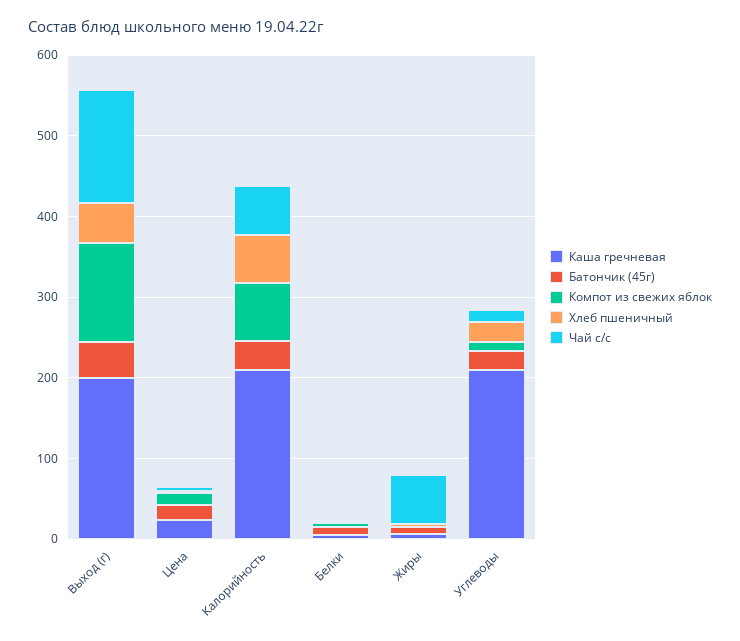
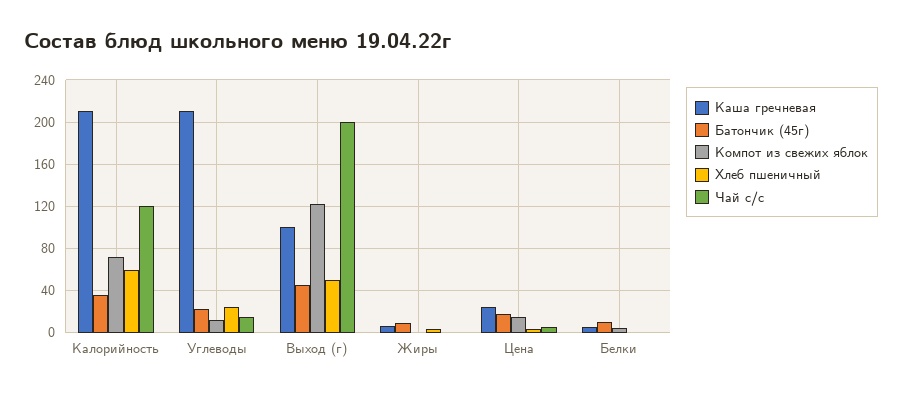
Каша гречневая, Выход (г): 200 -> 100
Чай с/с, Выход (г): 140 -> 200
Чай с/с, Калорийность: 60 -> 120
Чай с/с, Жиры: 60 -> 0

